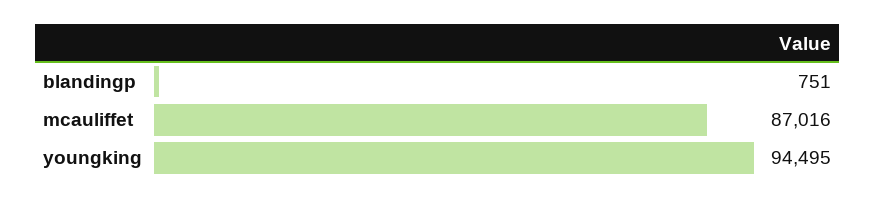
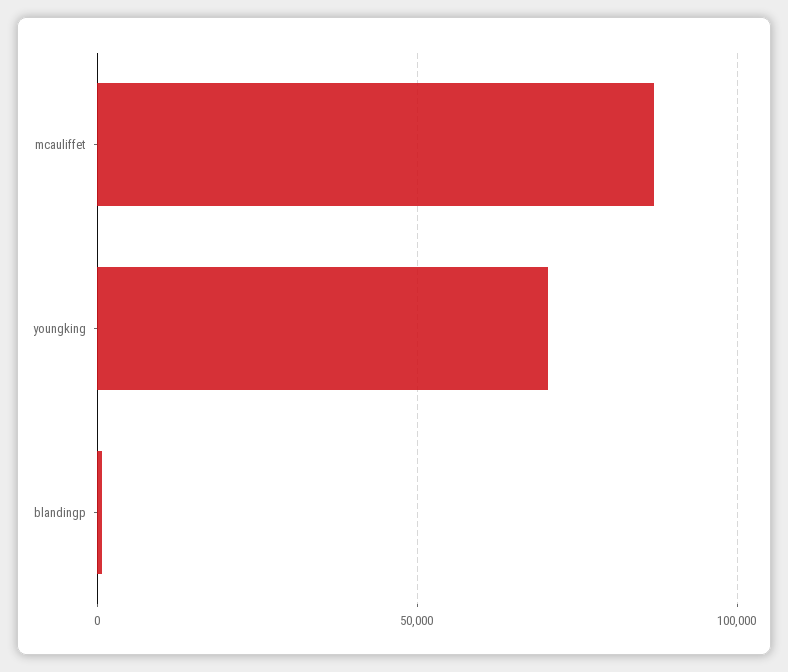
youngking: 94495 -> 70000

